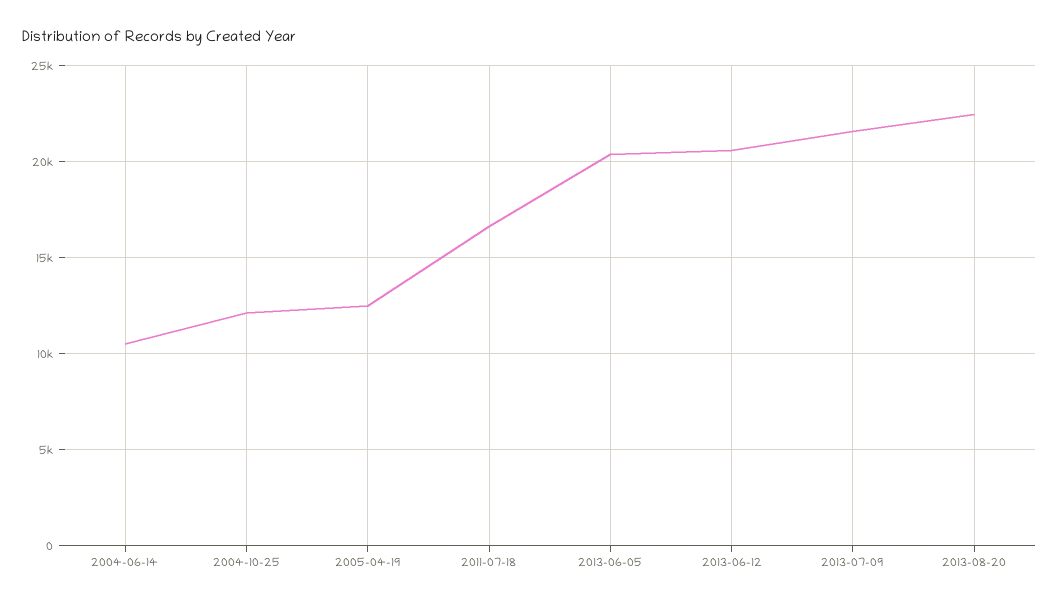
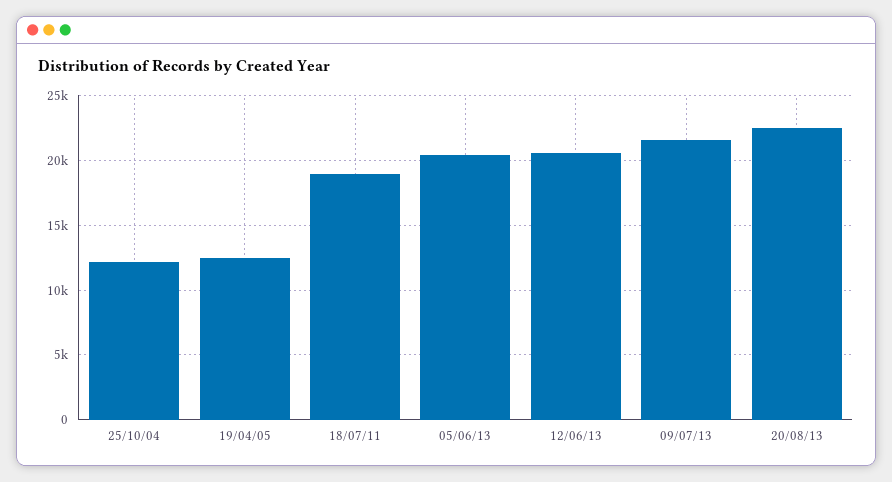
2004-06-14: 10500 -> none
2011-07-18: 16500 -> 19000

